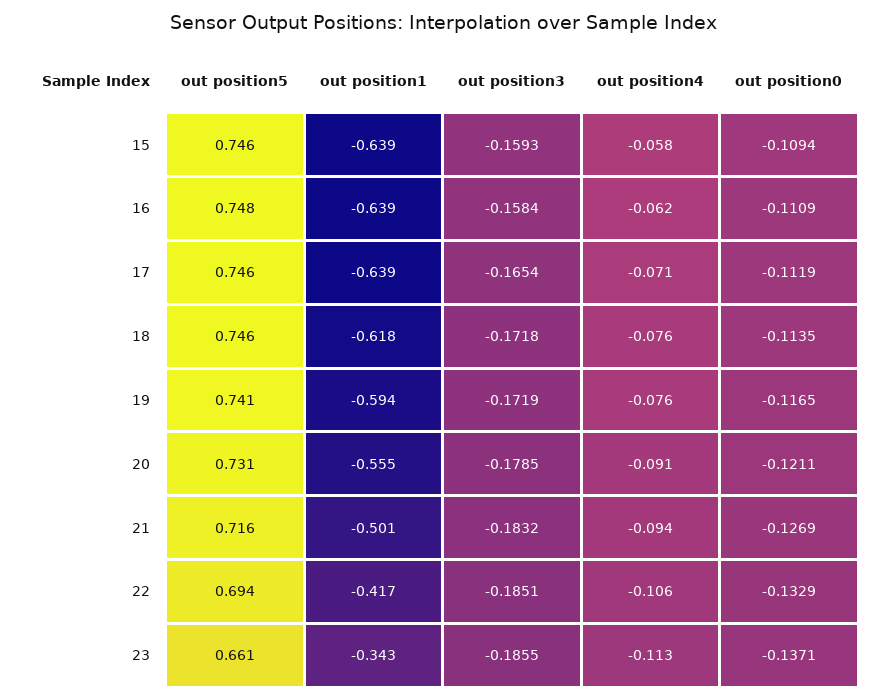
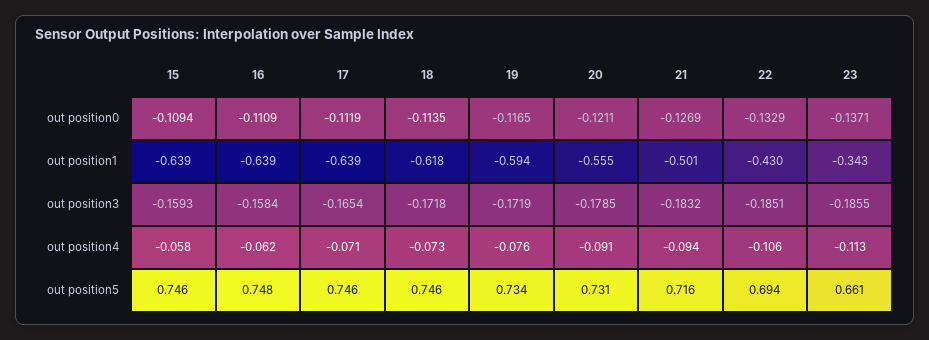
out position4, 18: -0.076 -> -0.073
out position5, 19: 0.741 -> 0.734
out position1, 22: -0.417 -> -0.43

